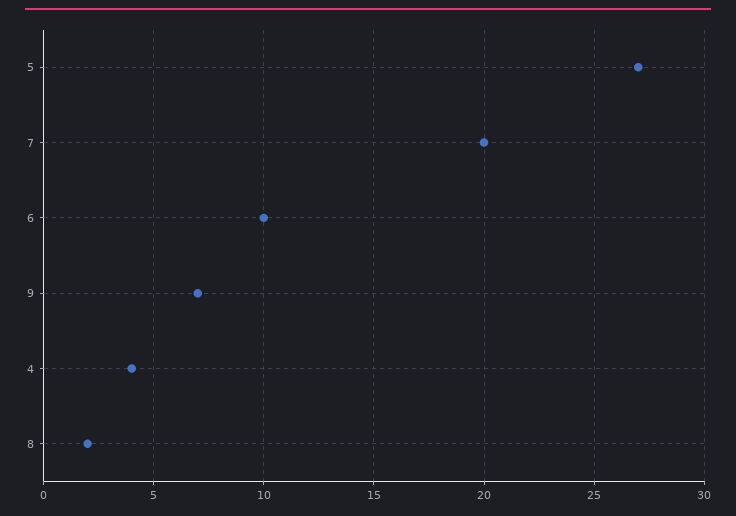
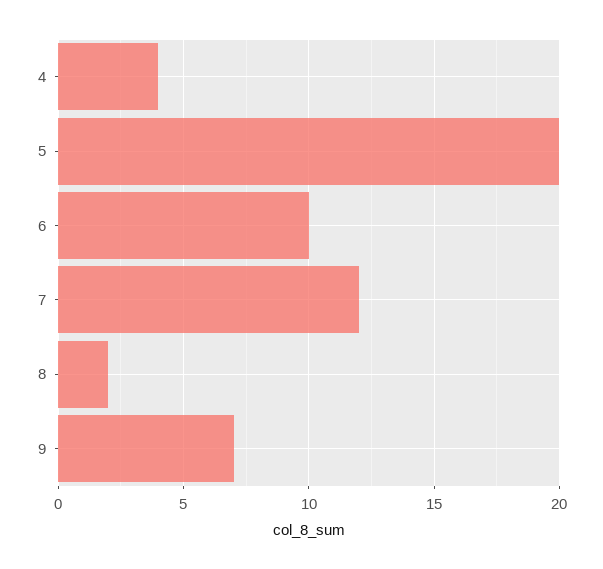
5: 27 -> 20
7: 20 -> 12

